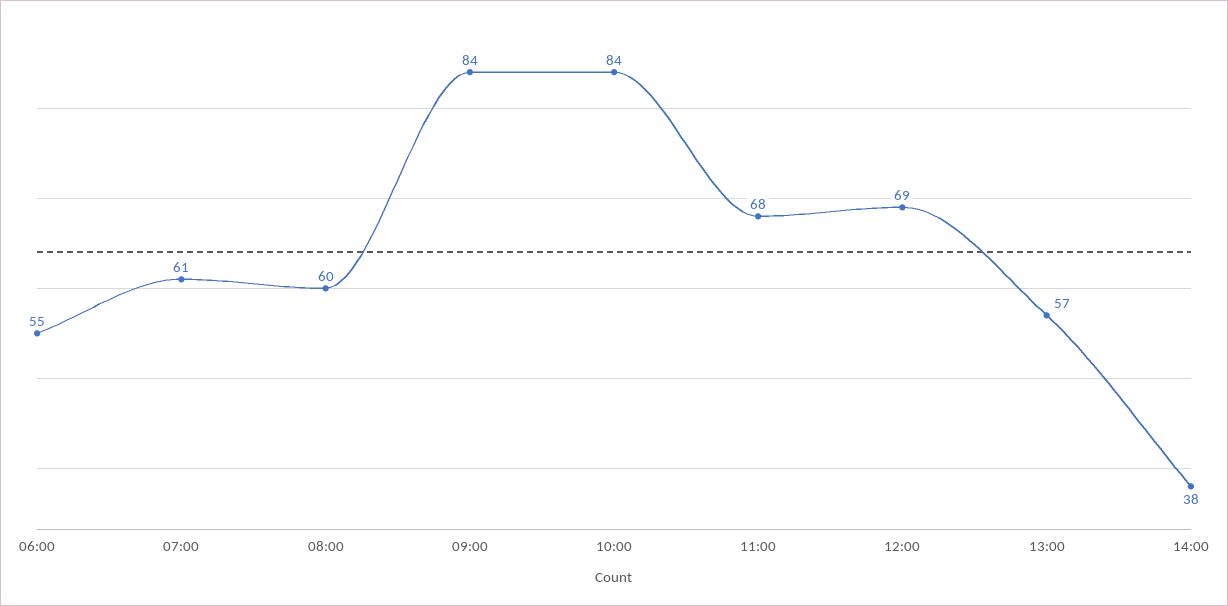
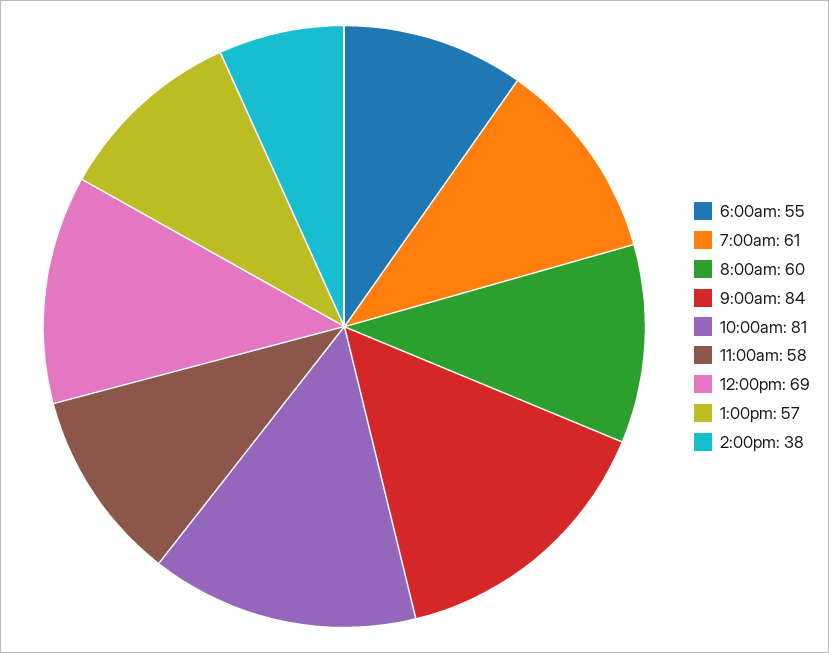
10:00: 84 -> 81
11:00: 68 -> 58

